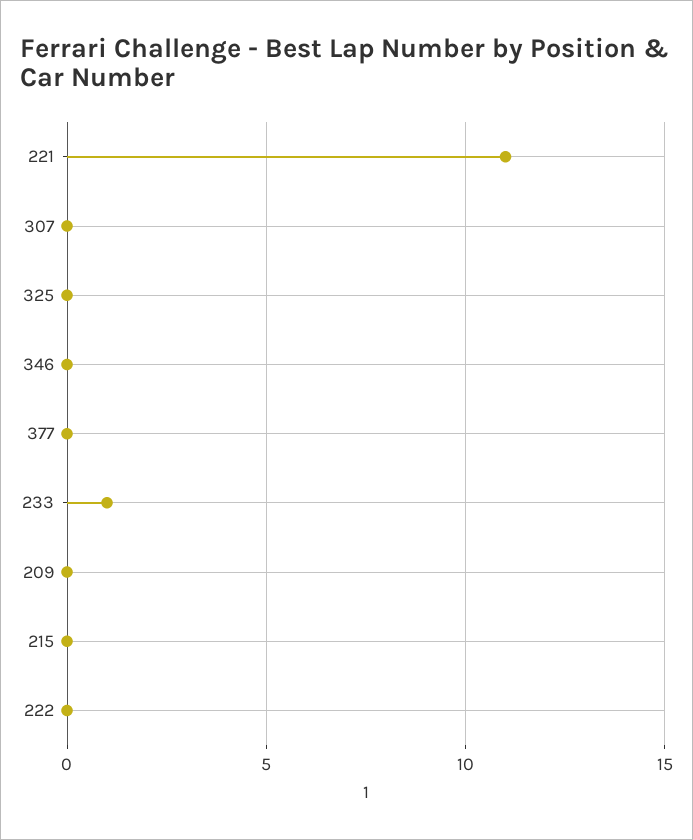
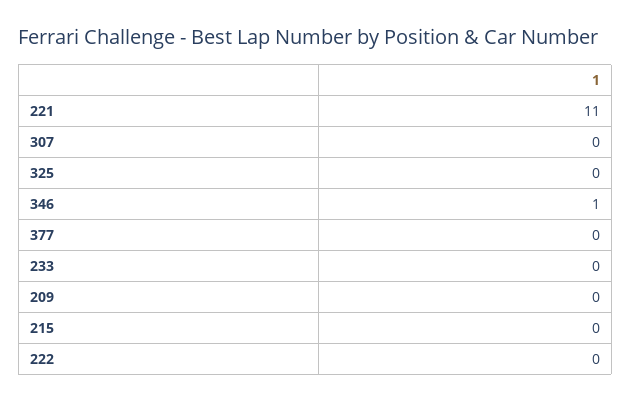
346: 0 -> 1
233: 1 -> 0

